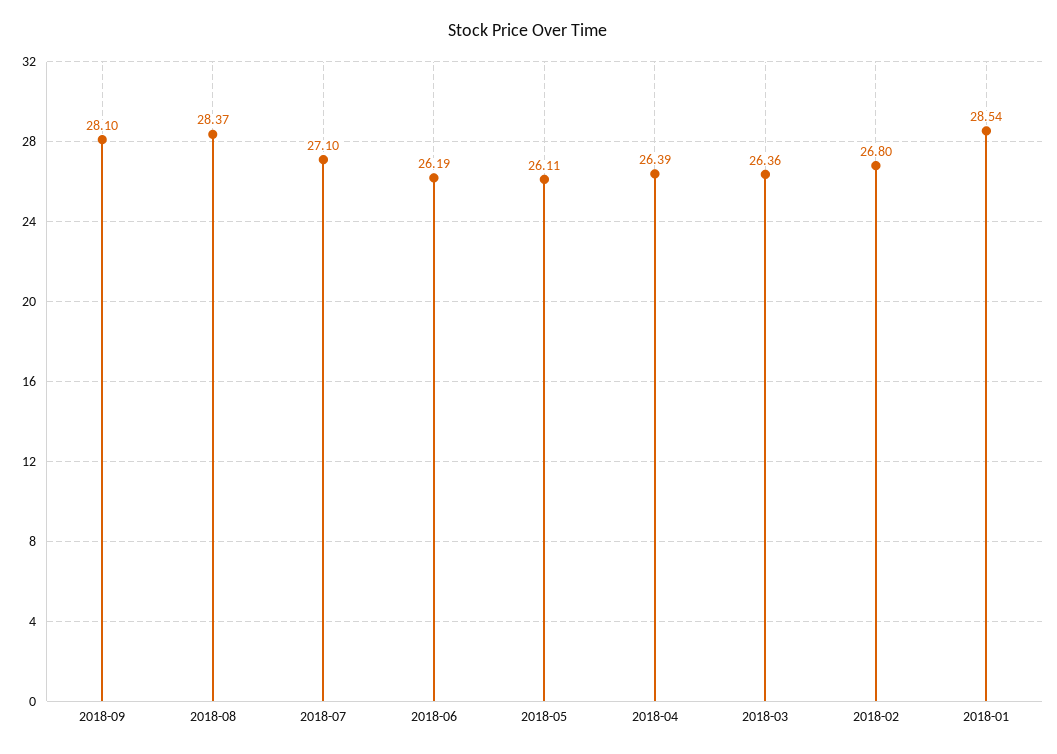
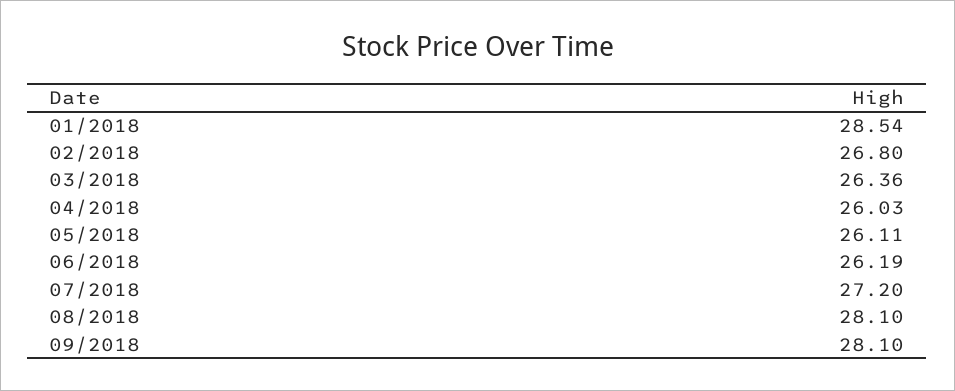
2018-08: 28.37 -> 28.1
2018-07: 27.1 -> 27.2
2018-04: 26.39 -> 26.03

